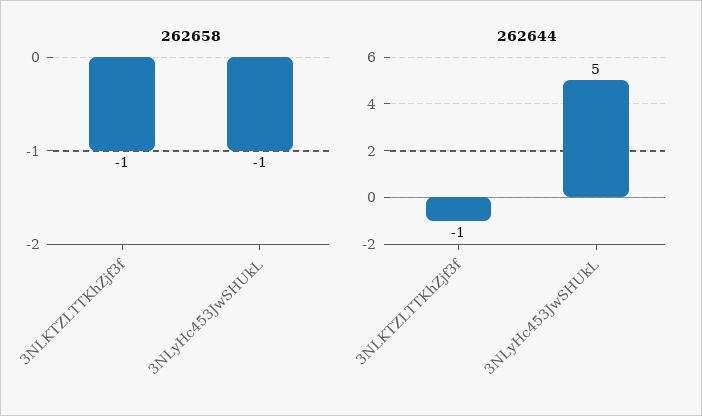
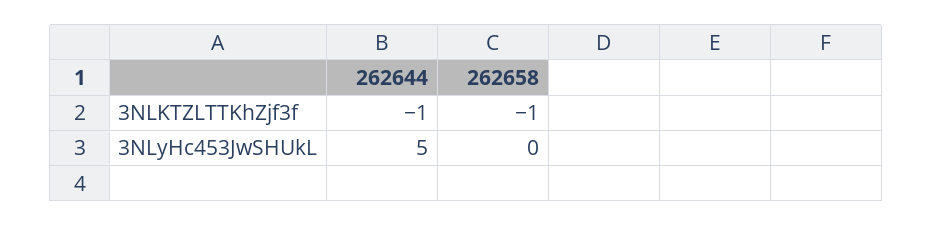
262658, 3NLyHc453JwSHUkL: -1 -> 0

